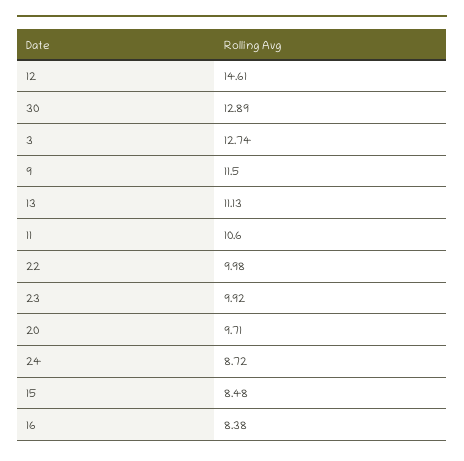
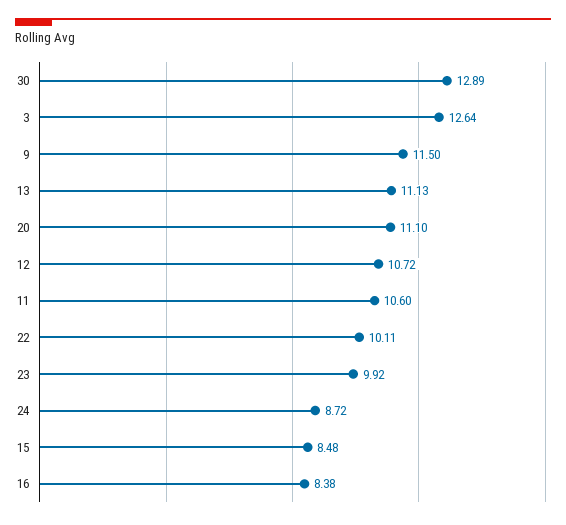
12: 14.61 -> 10.72
3: 12.74 -> 12.64
22: 9.98 -> 10.11
20: 9.71 -> 11.1

